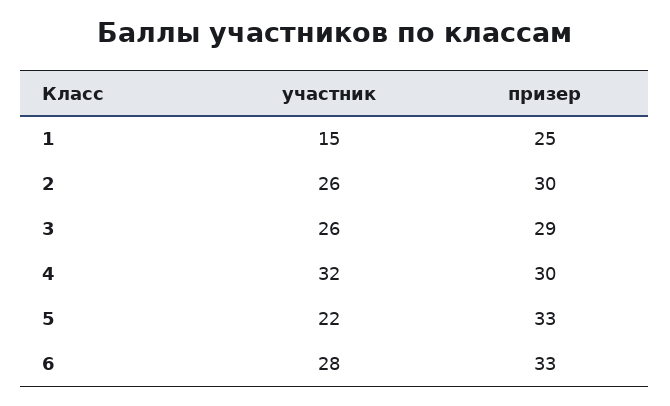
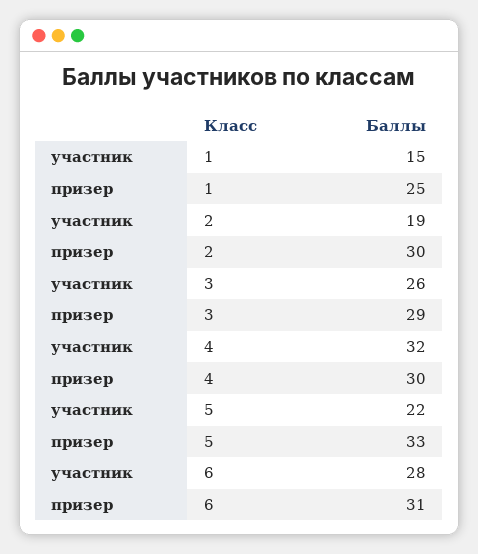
участник, 2: 26 -> 19
призер, 6: 33 -> 31

